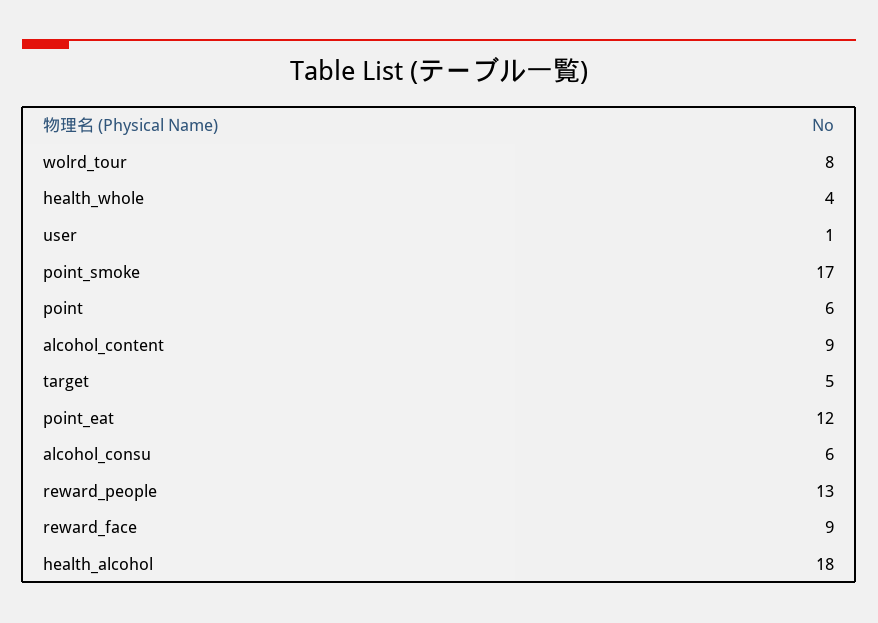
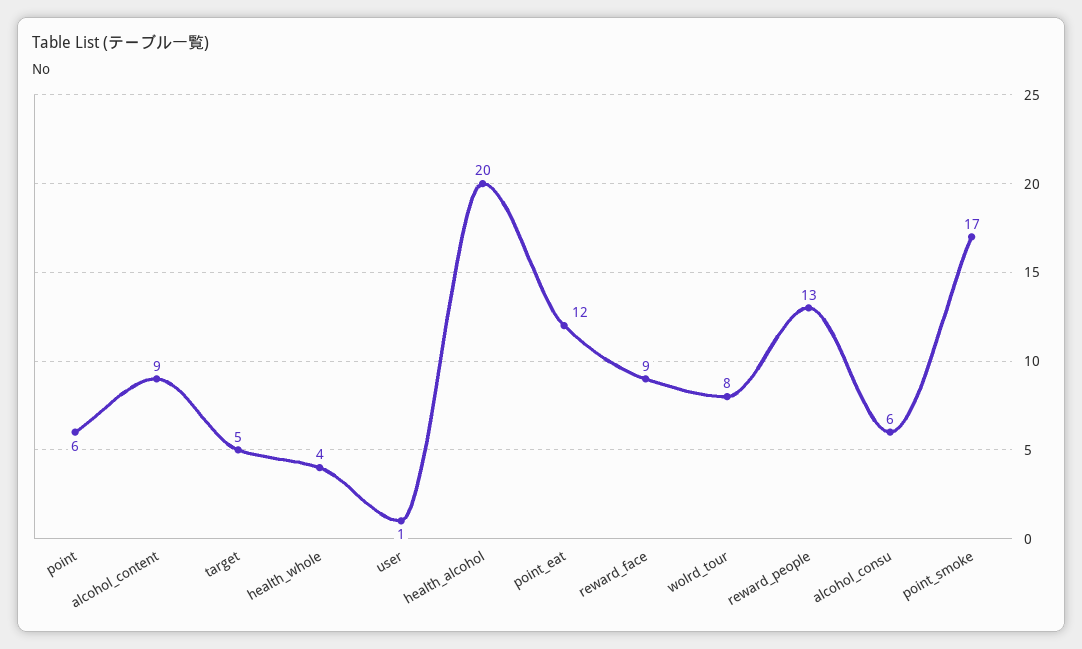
health_alcohol: 18 -> 20

